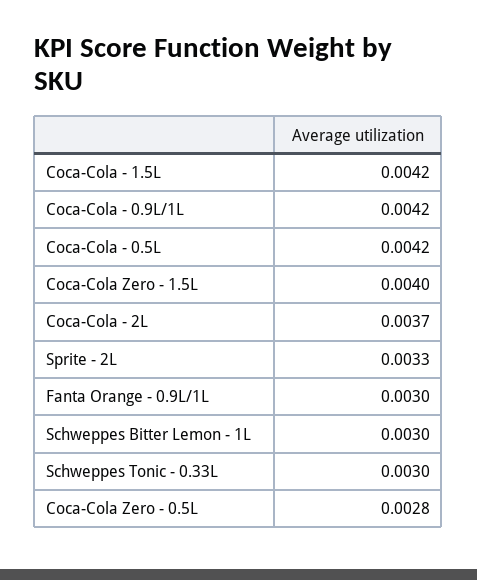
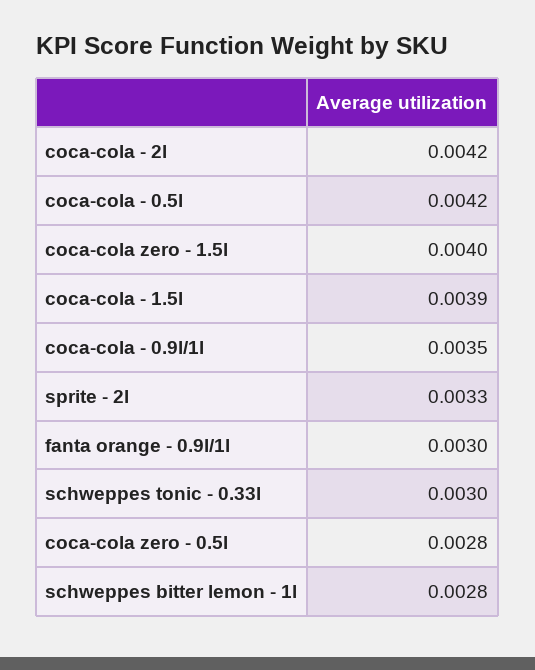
Coca-Cola - 1.5L: 0.0042 -> 0.0039
Coca-Cola - 0.9L/1L: 0.0042 -> 0.0035
Coca-Cola - 2L: 0.0037 -> 0.0042
Schweppes Bitter Lemon - 1L: 0.003 -> 0.0028

